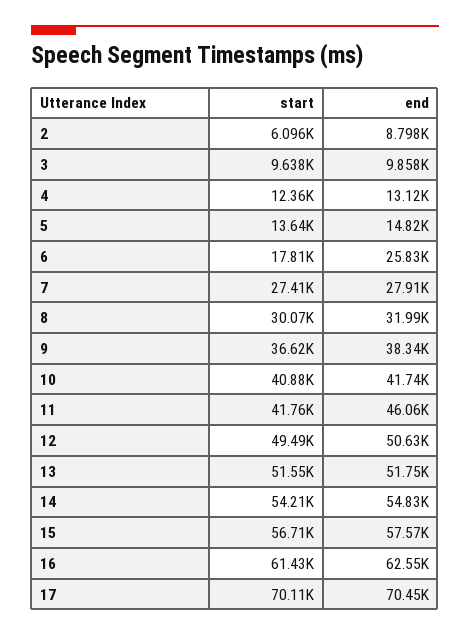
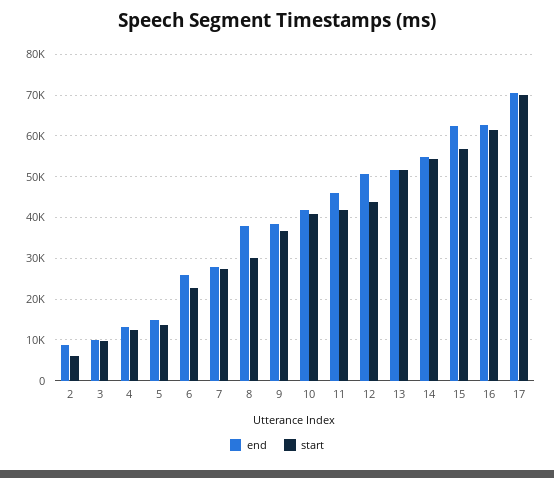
start, 6: 17810 -> 22000
end, 8: 31990 -> 38000
start, 12: 49490 -> 44000
end, 15: 57570 -> 62000

